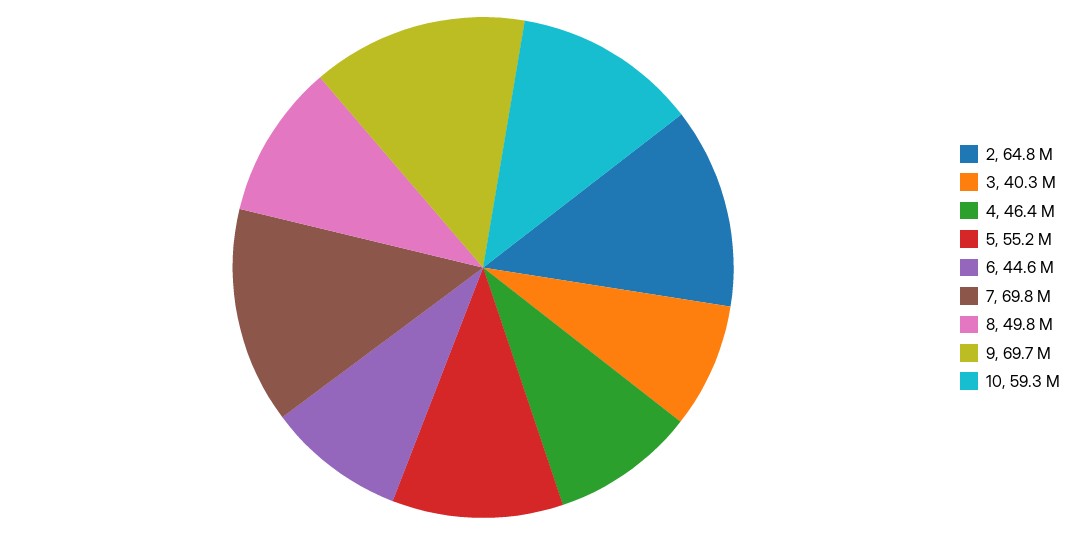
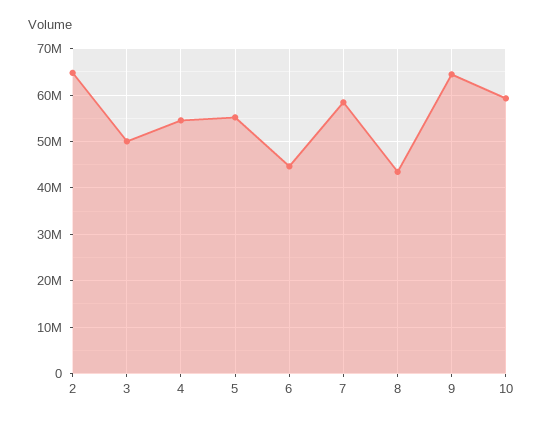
3: 40300000 -> 50000000
4: 46400000 -> 54000000
7: 69800000 -> 58000000
8: 49800000 -> 44000000
9: 69700000 -> 64000000

